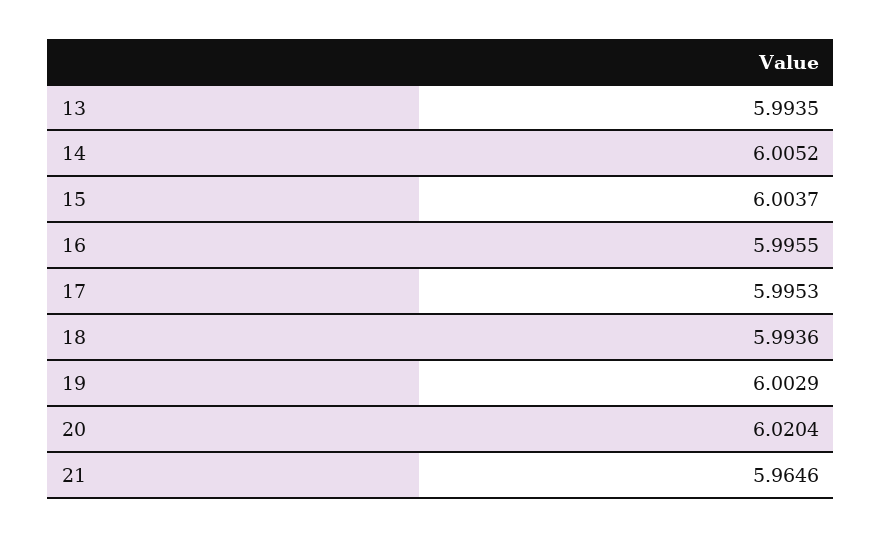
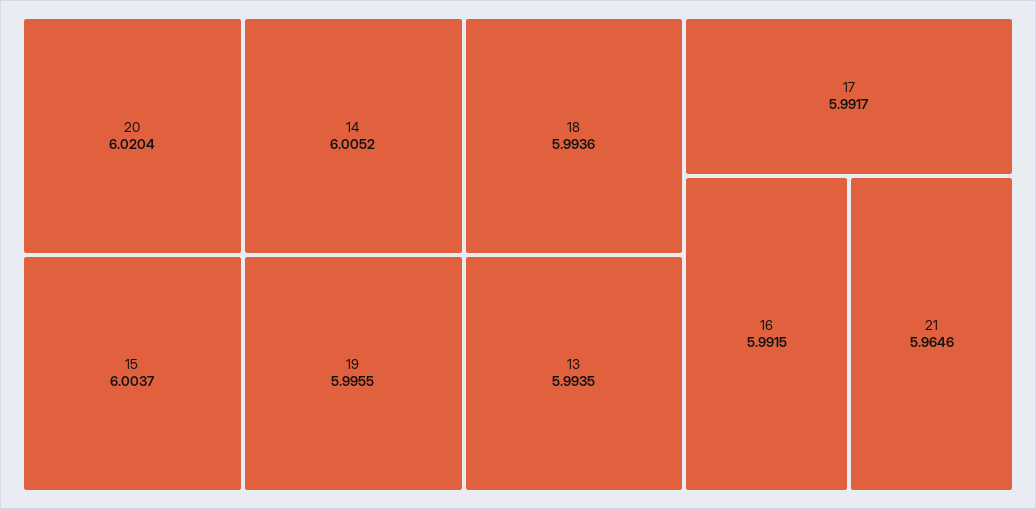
16: 5.9955 -> 5.9915
17: 5.9953 -> 5.9917
19: 6.0029 -> 5.9955

